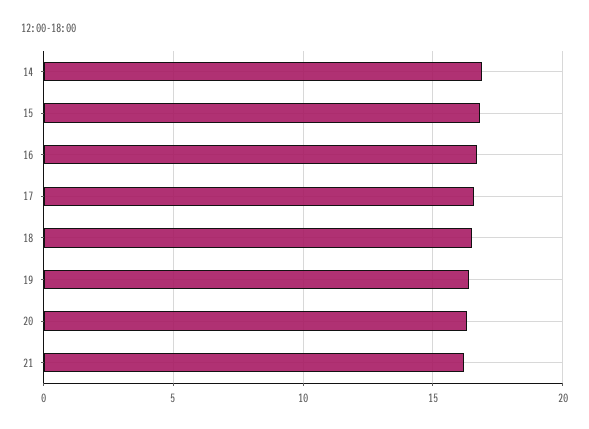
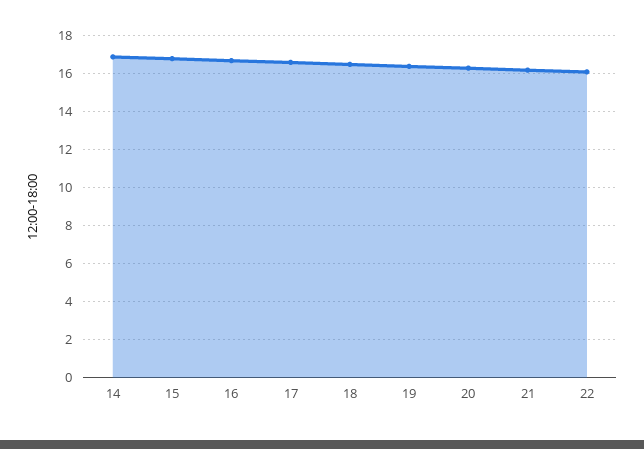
22: none -> 16

